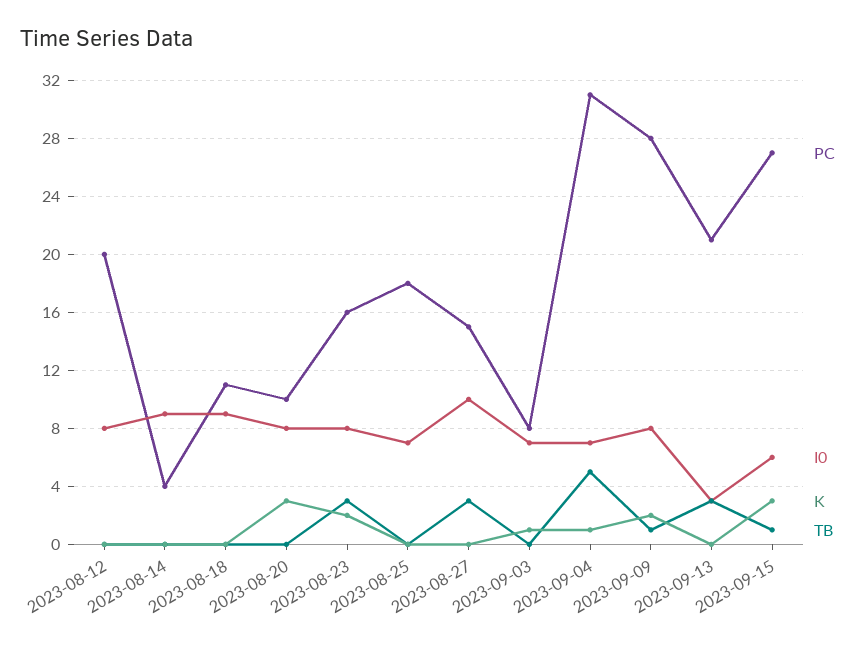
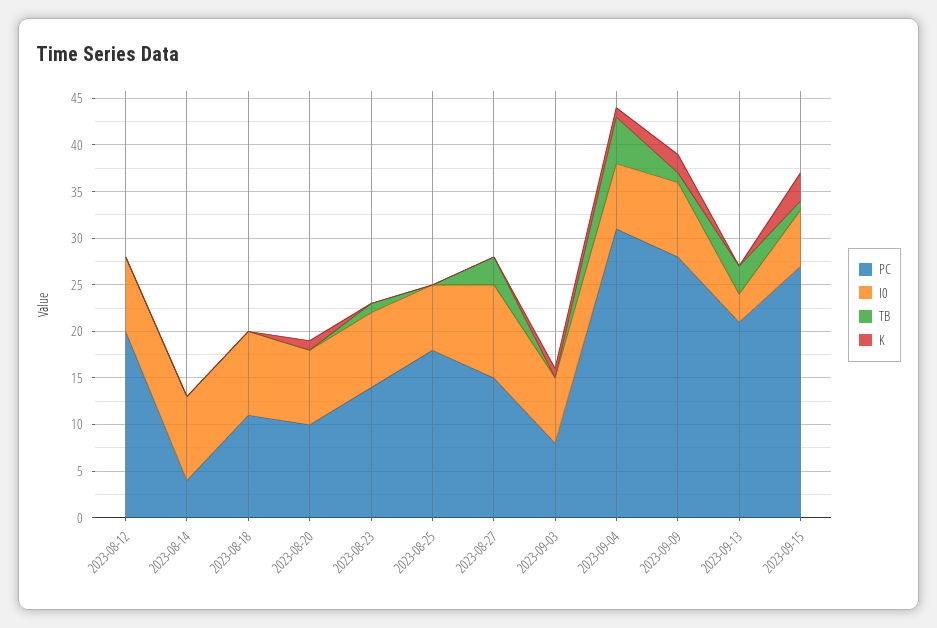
K, 2023-08-20: 3 -> 1
PC, 2023-08-23: 16 -> 14
K, 2023-08-23: 2 -> 0
TB, 2023-08-23: 3 -> 1

